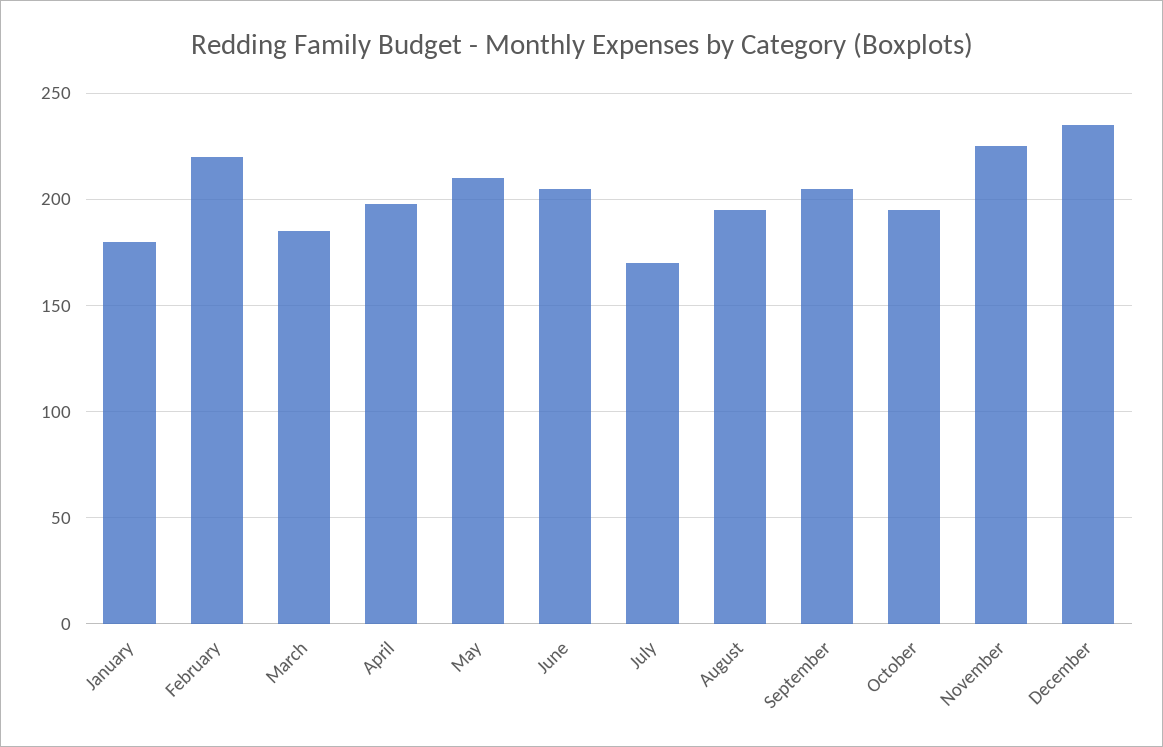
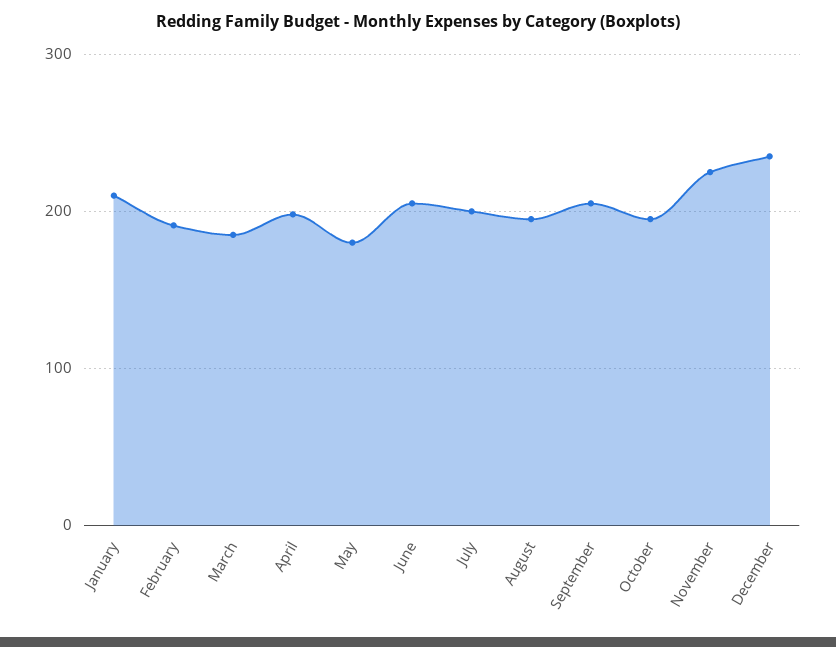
January: 180 -> 210
February: 220 -> 190
May: 210 -> 180
July: 170 -> 200

